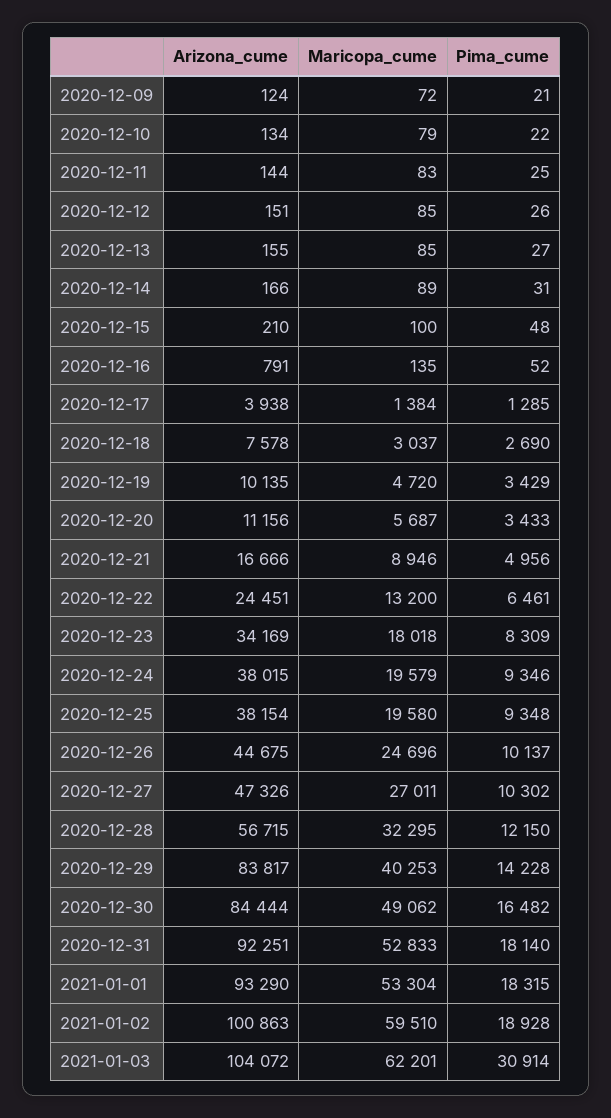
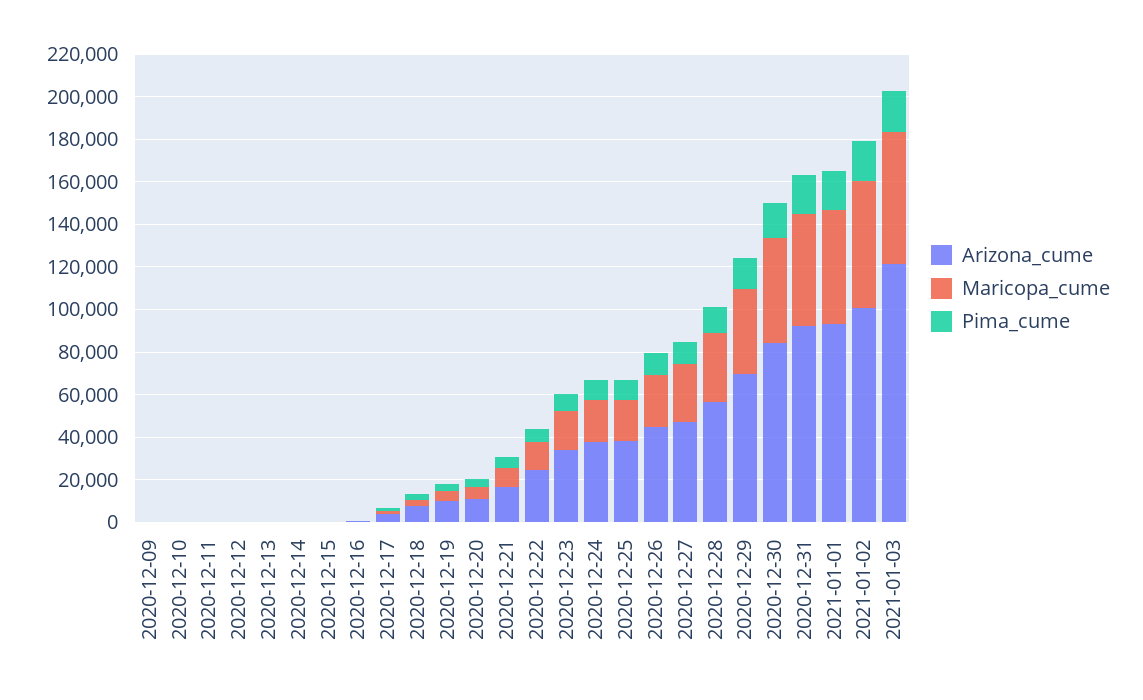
Arizona_cume, 2020-12-29: 83817 -> 70000
Arizona_cume, 2021-01-03: 104072 -> 120000
Pima_cume, 2021-01-03: 30914 -> 20000

